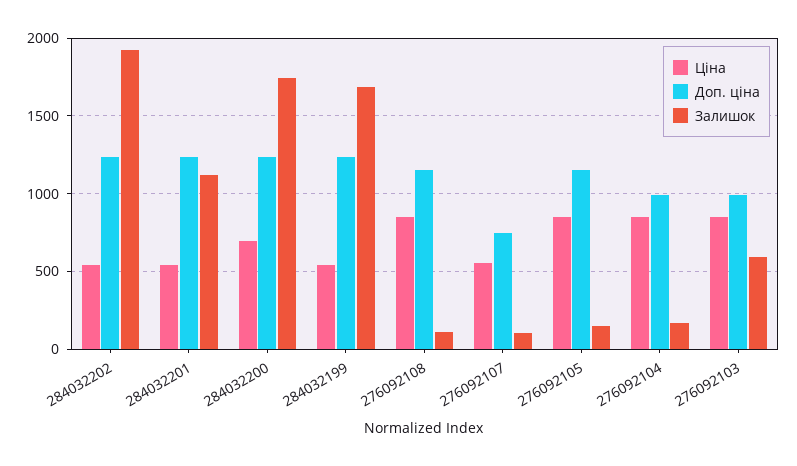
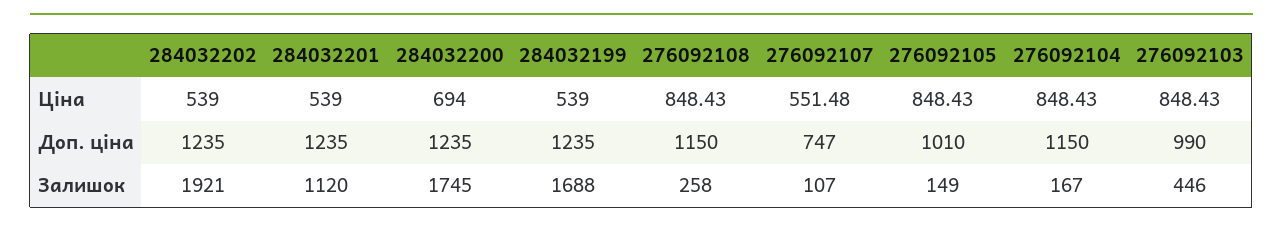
Залишок, 276092108: 100 -> 258
Доп. ціна, 276092105: 1150 -> 1010
Доп. ціна, 276092104: 1000 -> 1150
Залишок, 276092103: 600 -> 446

